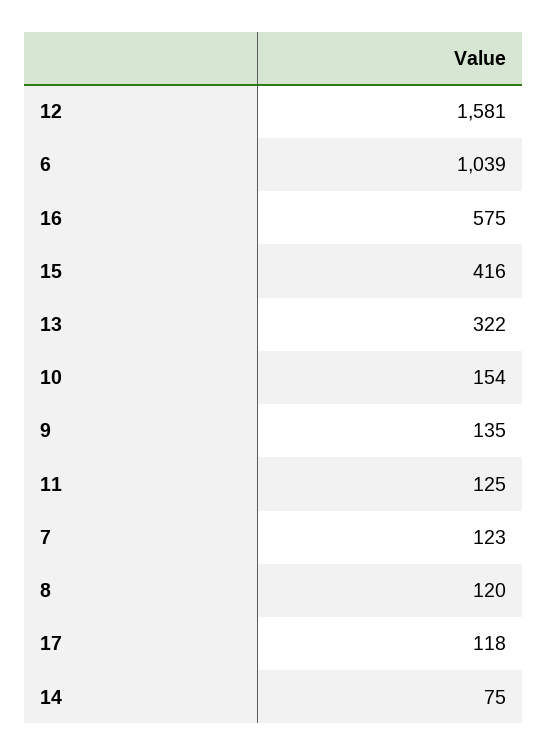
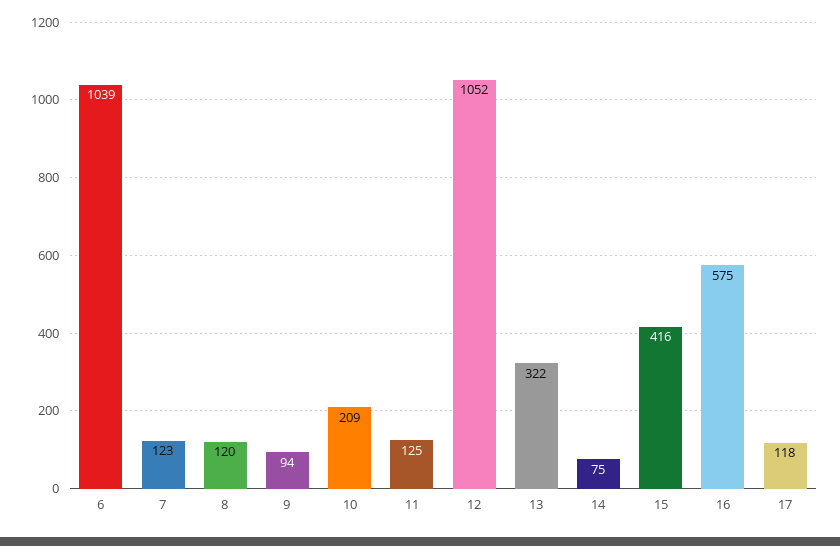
12: 1581 -> 1052
10: 154 -> 209
9: 135 -> 94

